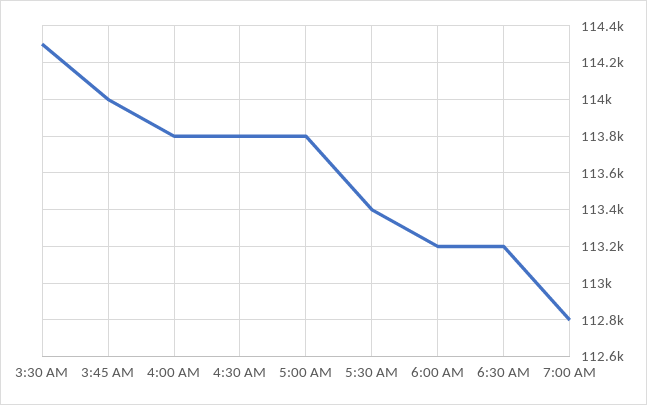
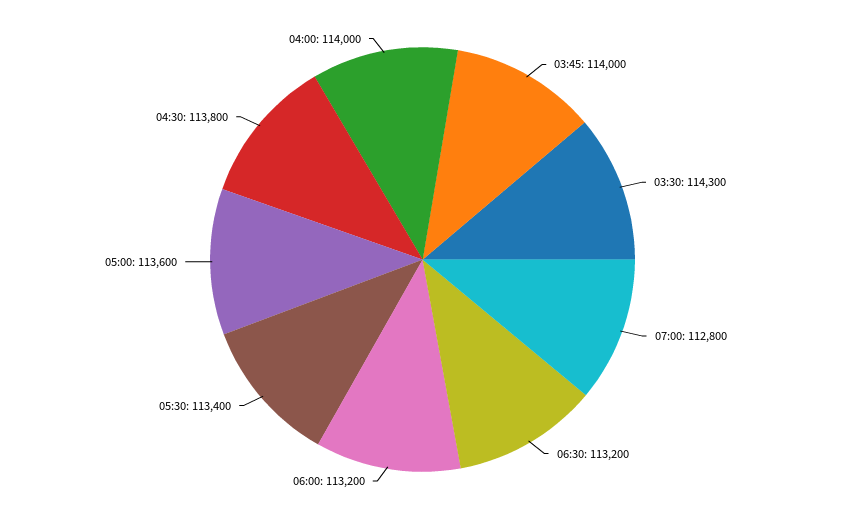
4:00 AM: 113800 -> 114000
5:00 AM: 113800 -> 113600

